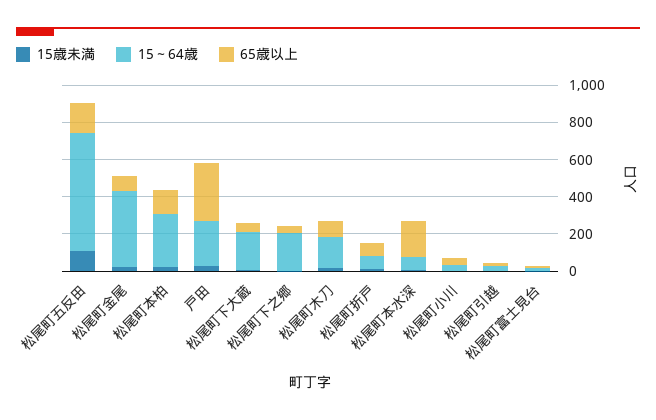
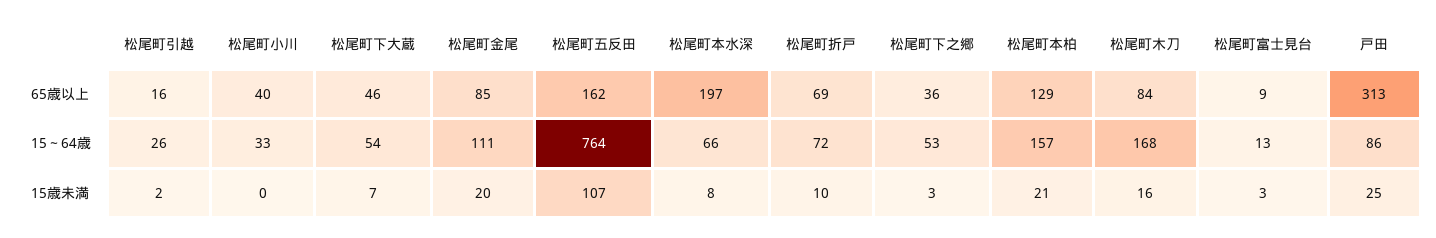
15～64歳, 松尾町五反田: 650 -> 764
15～64歳, 松尾町金尾: 400 -> 111
15～64歳, 松尾町本柏: 300 -> 157
15～64歳, 戸田: 250 -> 86
15～64歳, 松尾町下大蔵: 200 -> 54
15～64歳, 松尾町下之郷: 200 -> 53

